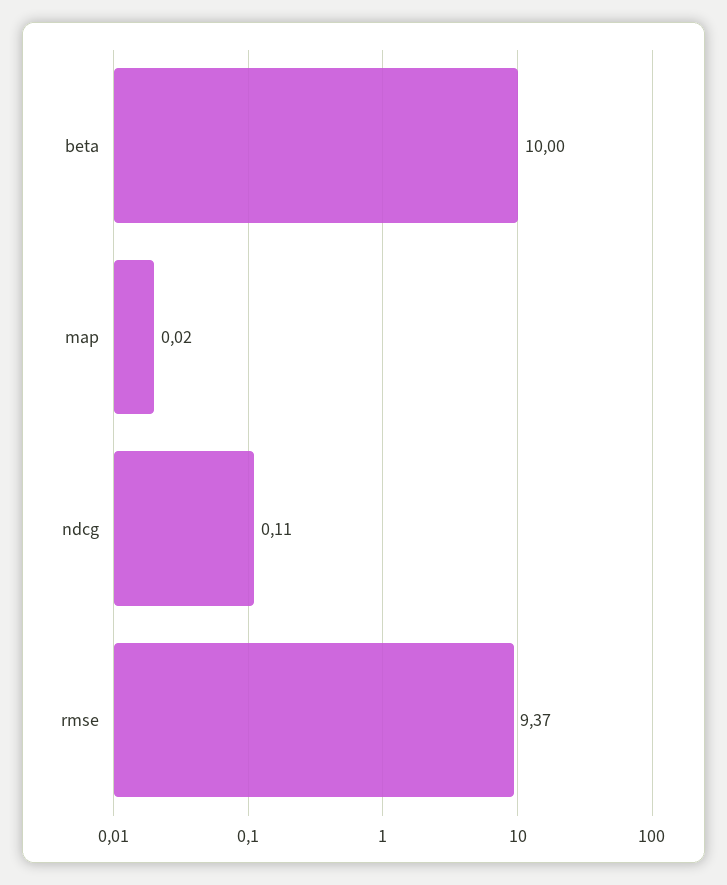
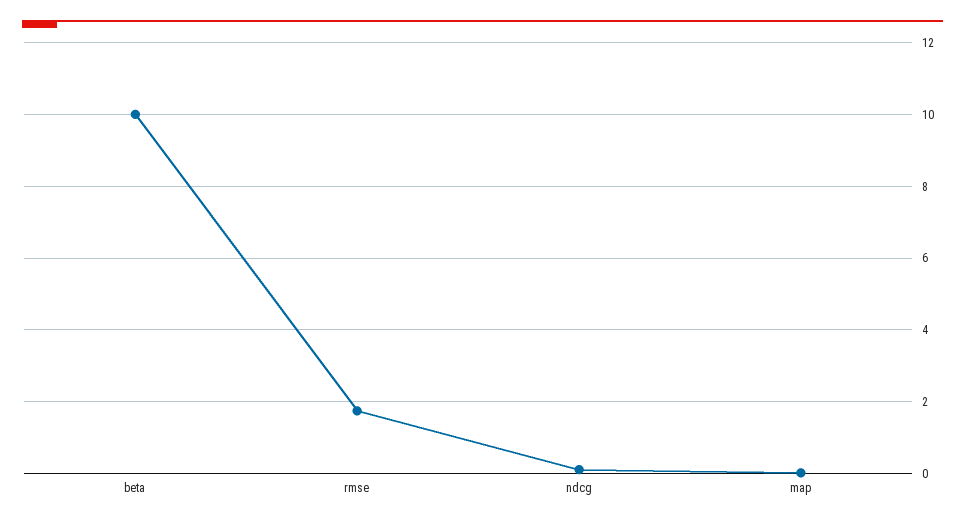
rmse: 9.37 -> 1.8

